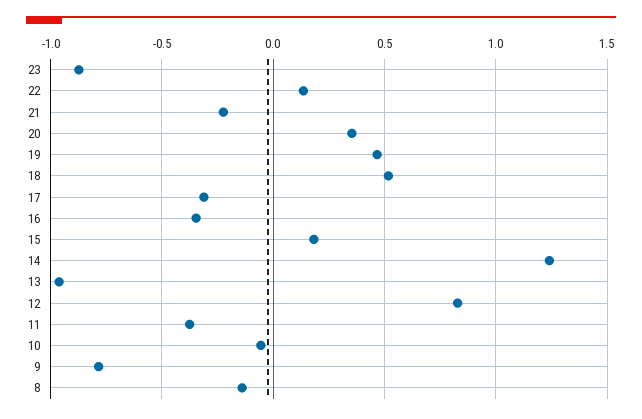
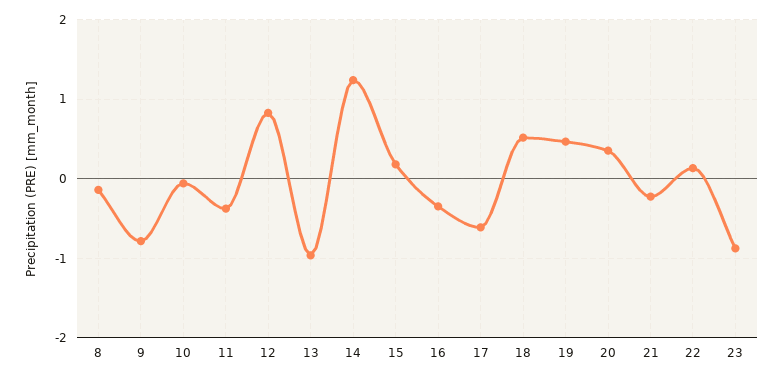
17: -0.3 -> -0.6

